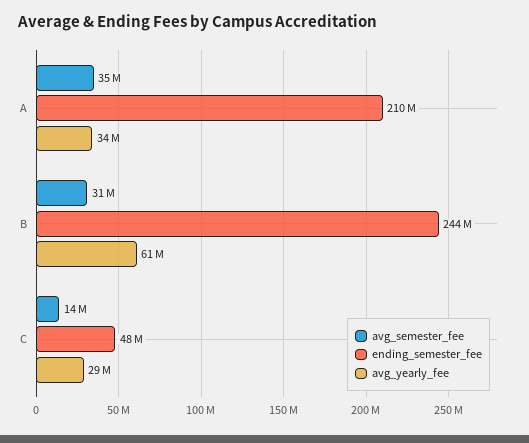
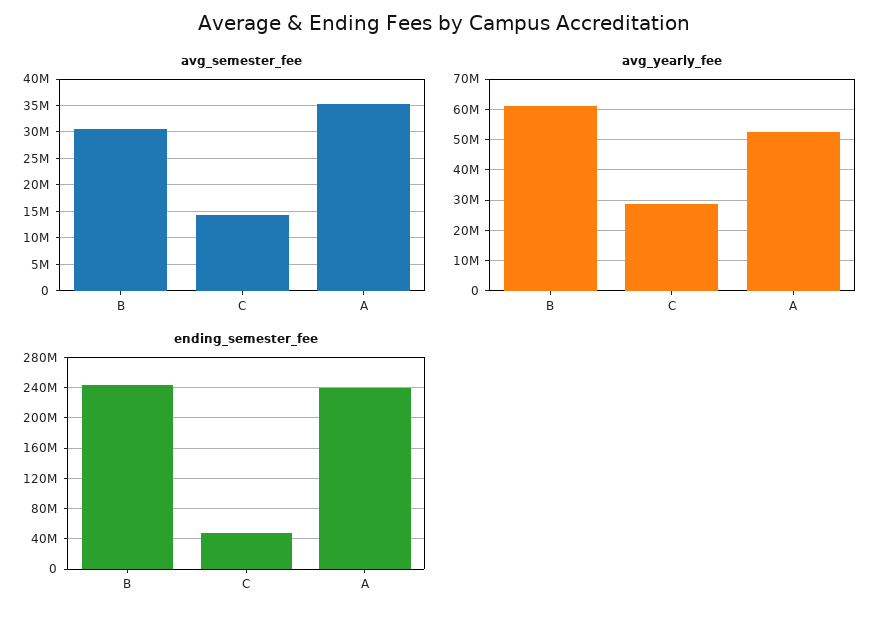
ending_semester_fee, A: 210000000 -> 240000000
avg_yearly_fee, A: 34000000 -> 52000000

